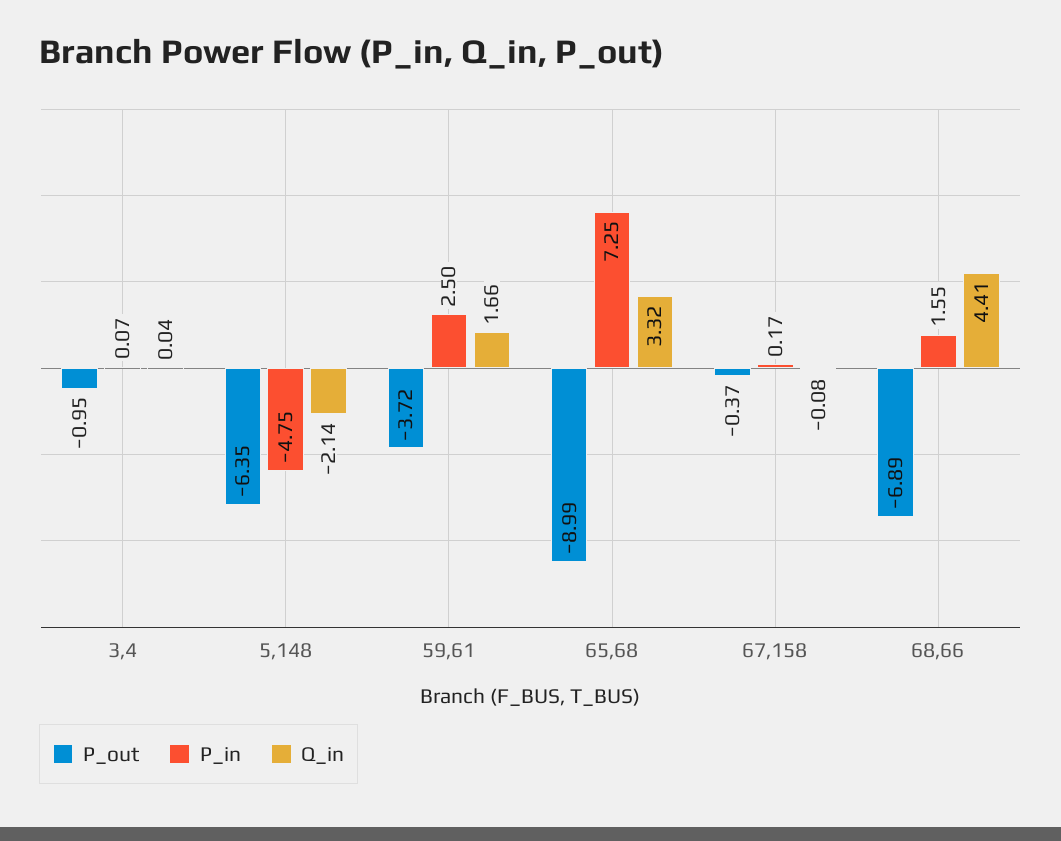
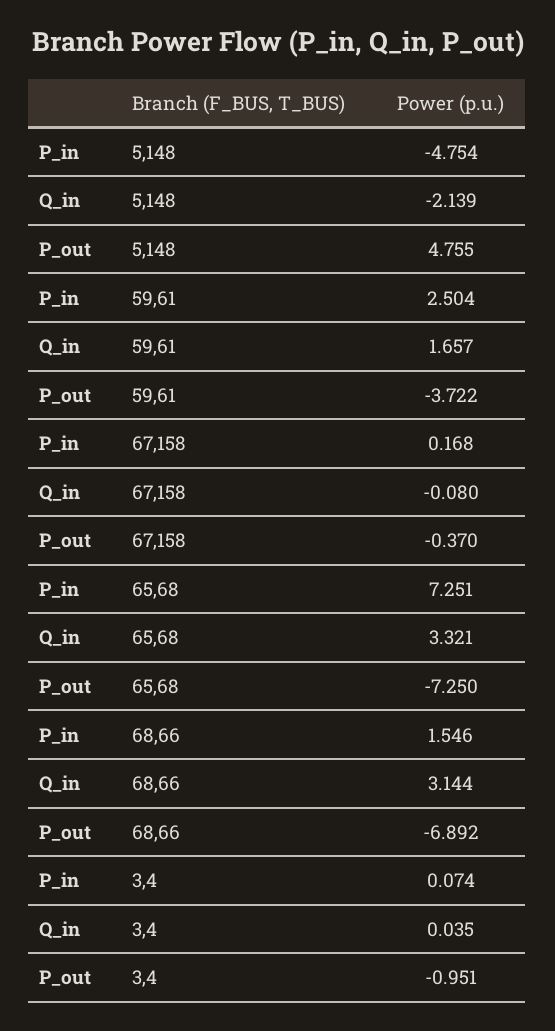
P_out, 5,148: -6.35 -> 4.755
P_out, 65,68: -8.99 -> -7.25
Q_in, 68,66: 4.41 -> 3.144

